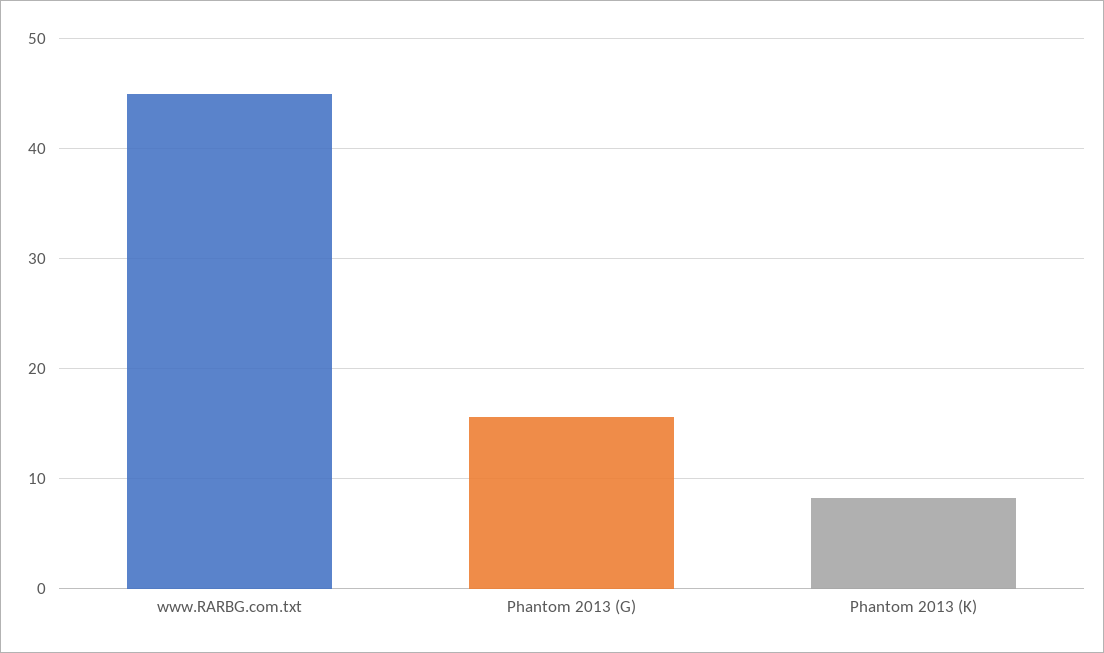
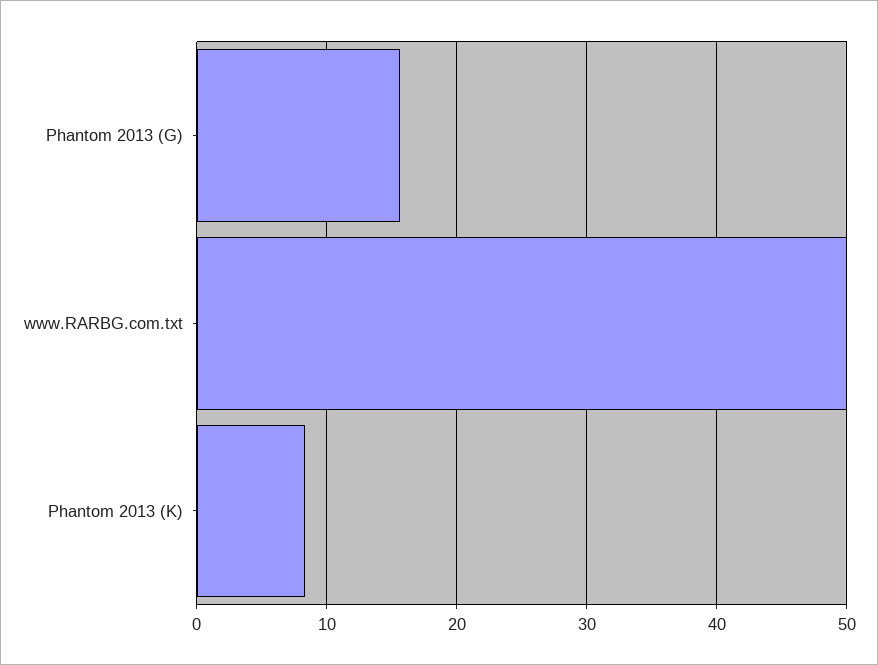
www.RARBG.com.txt: 45 -> 50

